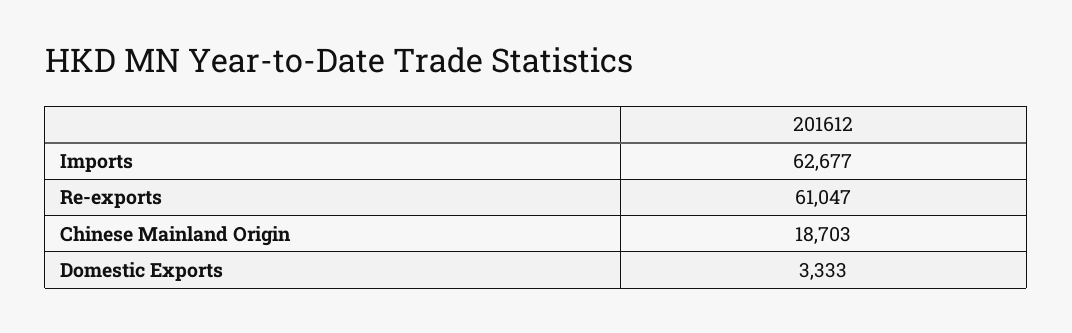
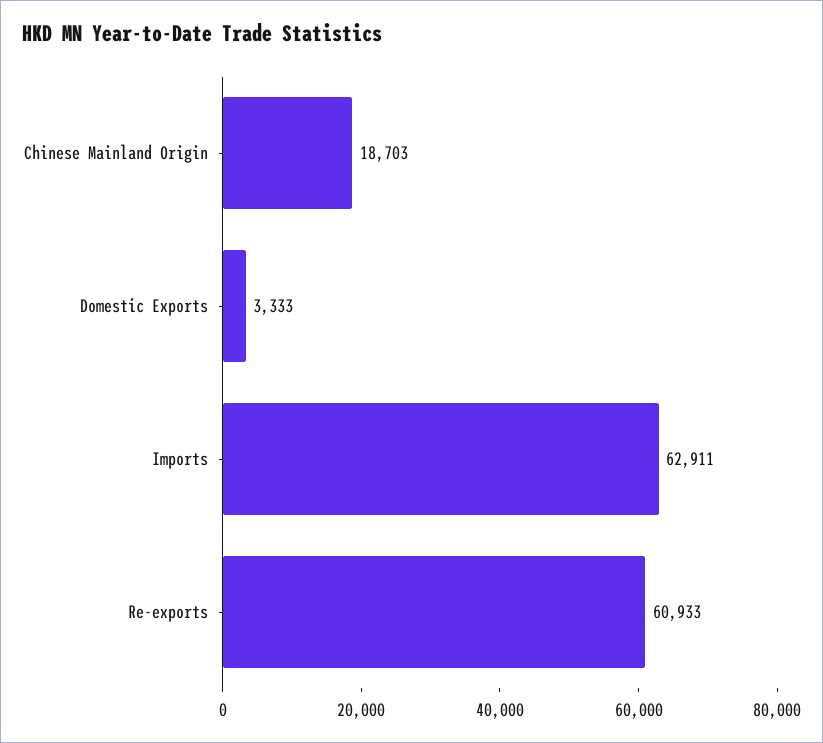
Imports: 62677 -> 62911
Re-exports: 61047 -> 60933

